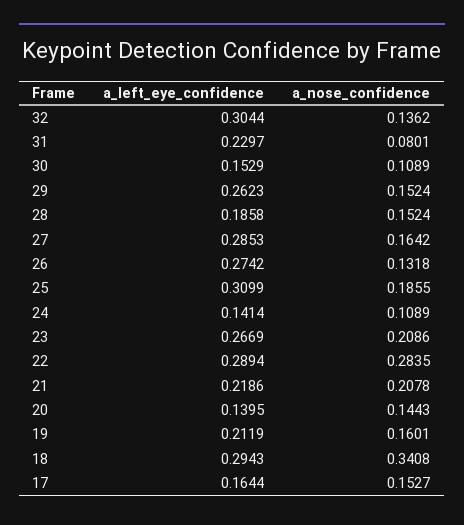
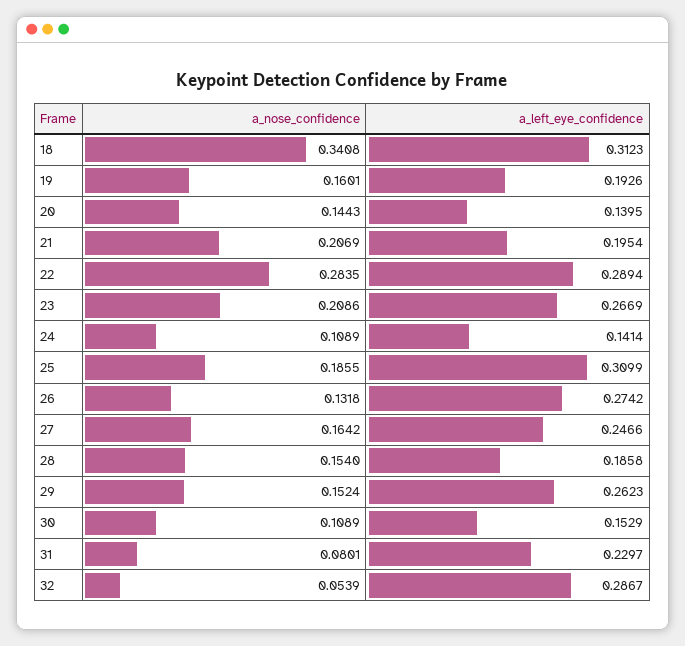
a_left_eye_confidence, 32: 0.3044 -> 0.2867
a_nose_confidence, 32: 0.1362 -> 0.0539
a_nose_confidence, 28: 0.1524 -> 0.154
a_left_eye_confidence, 27: 0.2853 -> 0.2466
a_left_eye_confidence, 21: 0.2186 -> 0.1954
a_nose_confidence, 21: 0.2078 -> 0.2069
a_left_eye_confidence, 19: 0.2119 -> 0.1926
a_left_eye_confidence, 18: 0.2943 -> 0.3123
a_left_eye_confidence, 17: 0.1644 -> none
a_nose_confidence, 17: 0.1527 -> none

